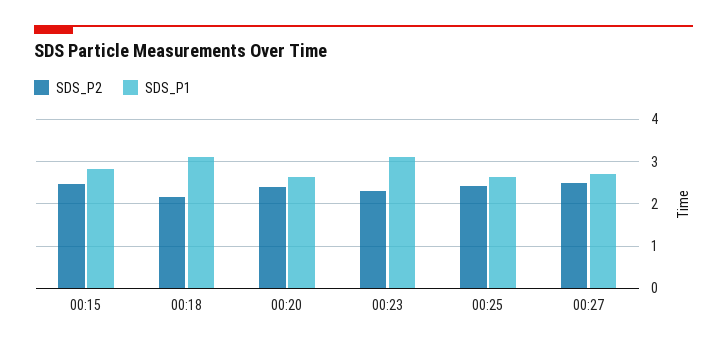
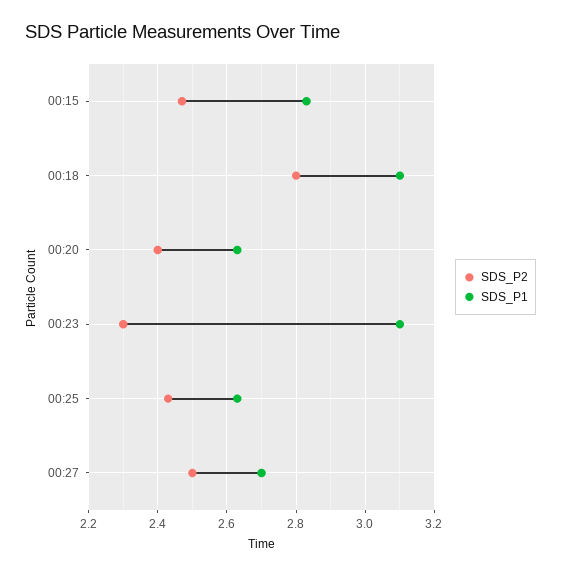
SDS_P2, 00:18: 2.2 -> 2.8

